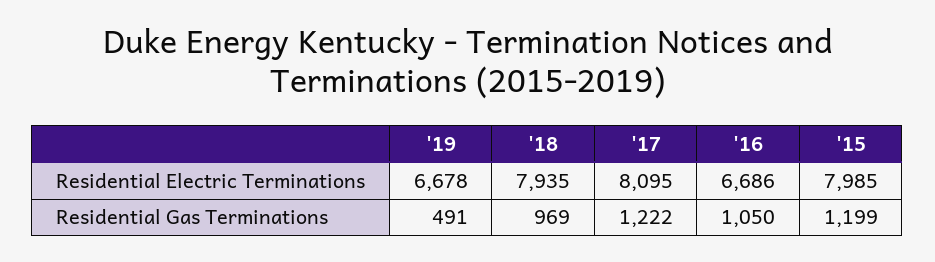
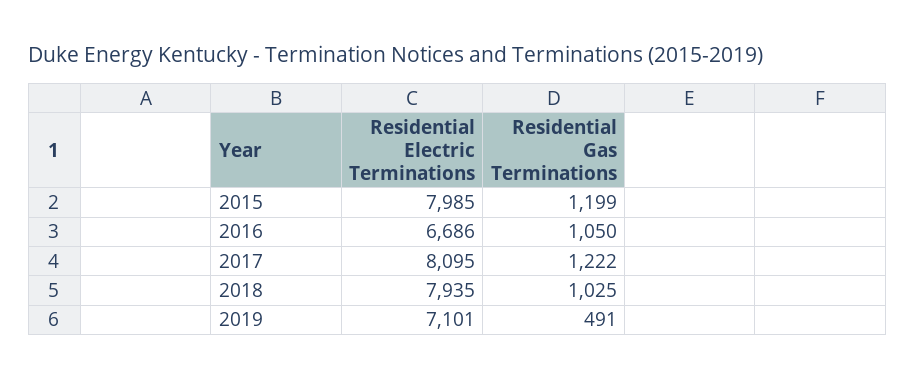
'19, Residential Electric Terminations: 6678 -> 7101
'18, Residential Gas Terminations: 969 -> 1025

